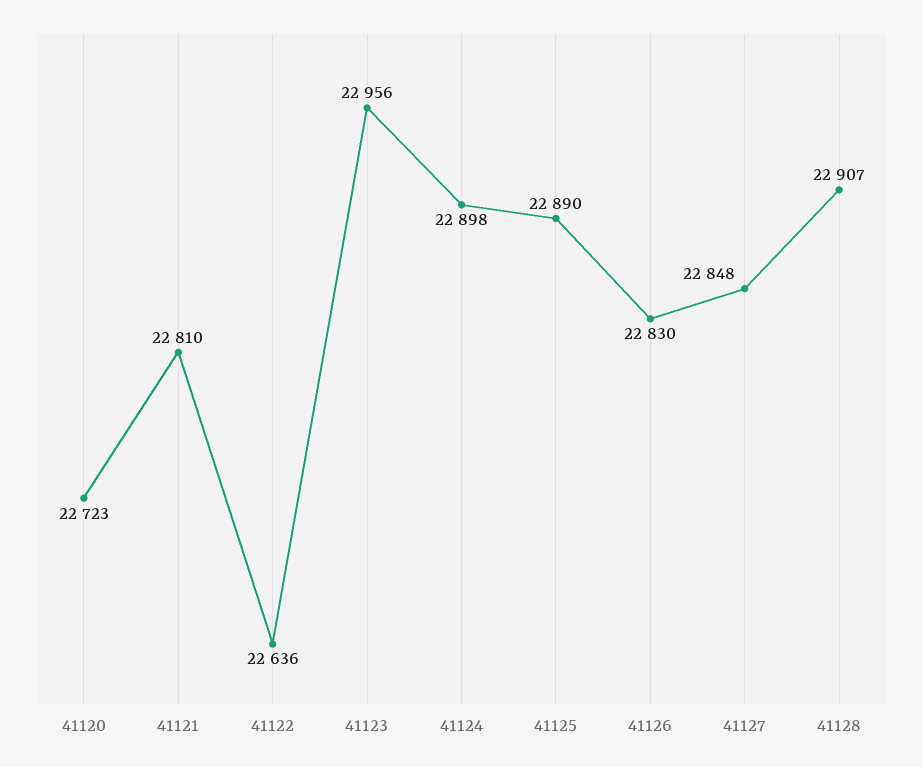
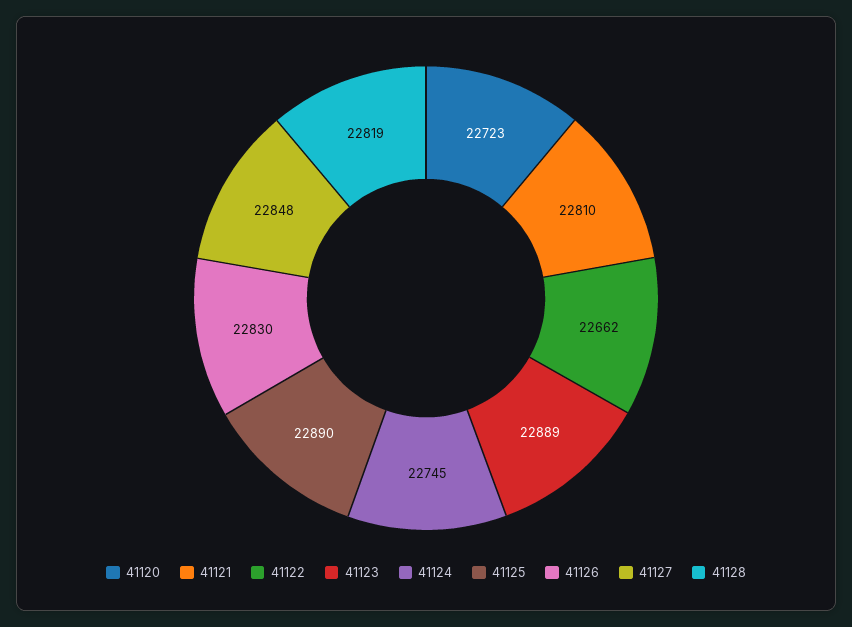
41122: 22636 -> 22662
41123: 22956 -> 22889
41124: 22898 -> 22745
41128: 22907 -> 22819

